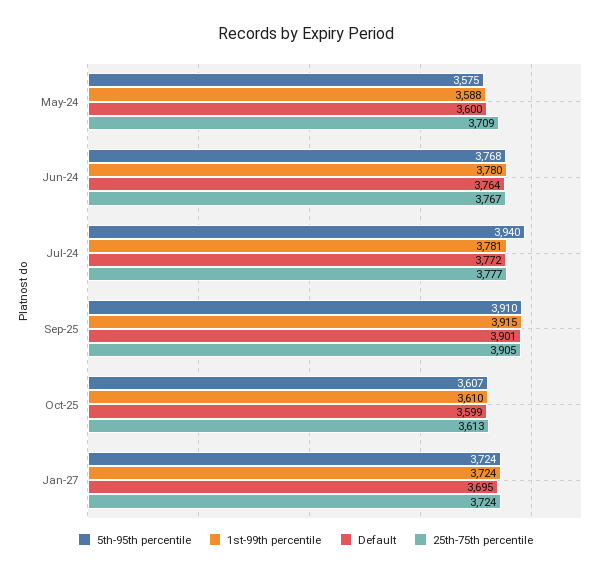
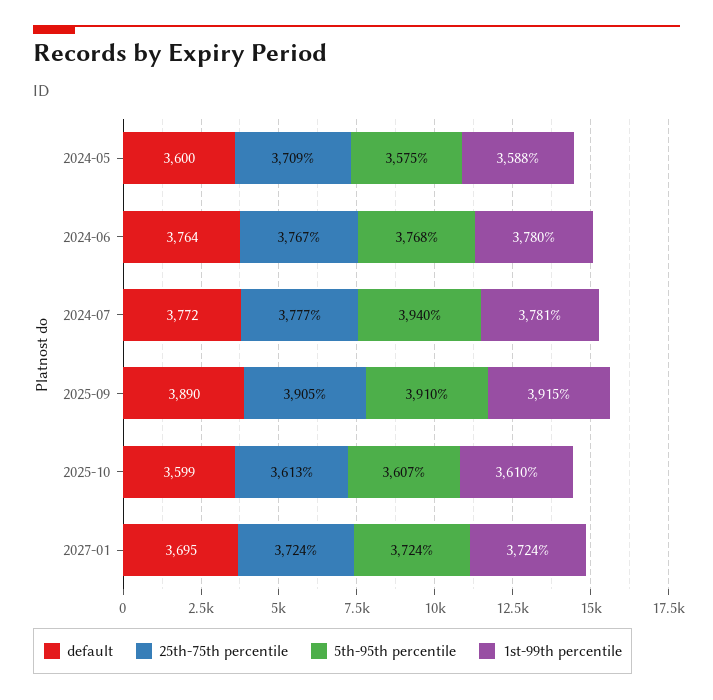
Default, Sep-25: 3901 -> 3890

